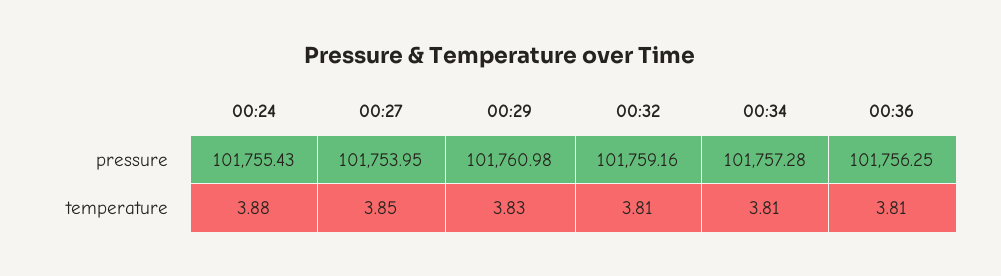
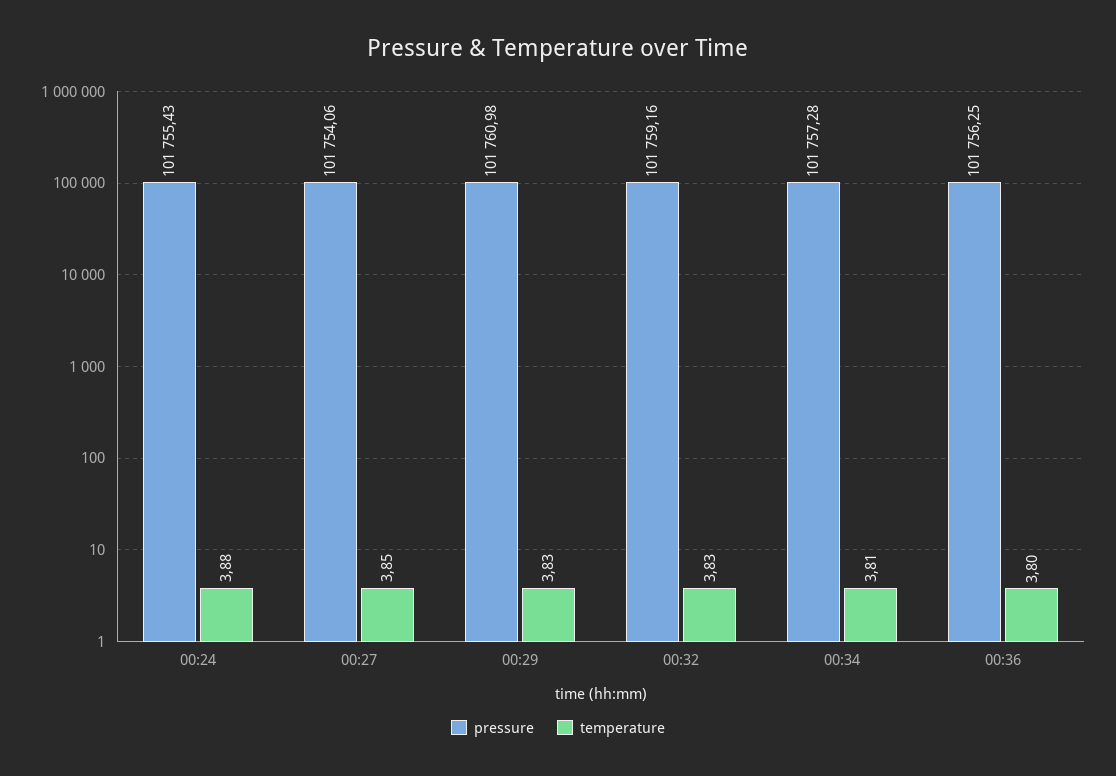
pressure, 00:27: 101753.95 -> 101754.06
temperature, 00:32: 3.81 -> 3.83
temperature, 00:36: 3.81 -> 3.8

